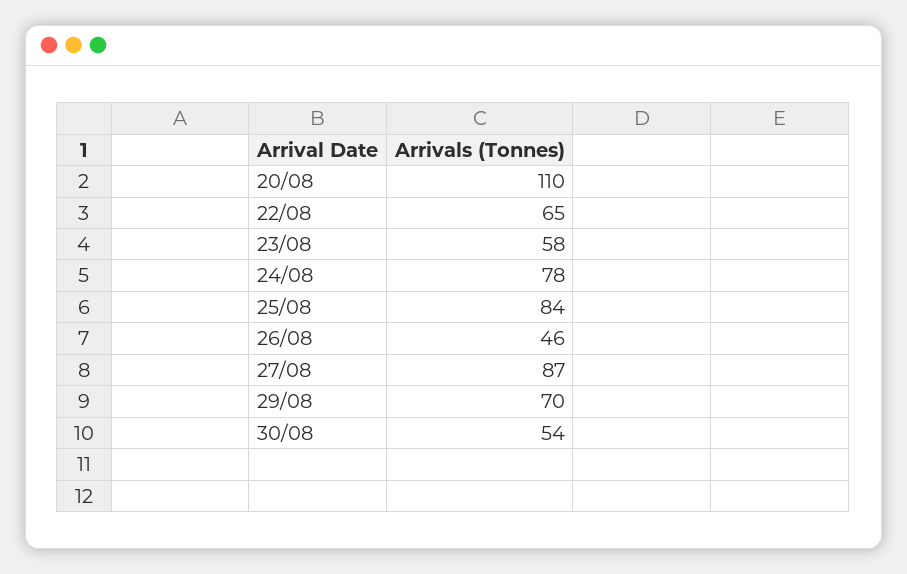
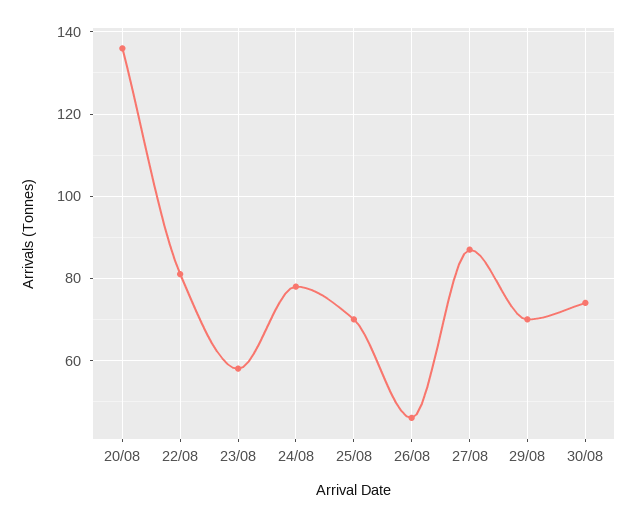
20/08: 110 -> 135
22/08: 65 -> 80
25/08: 84 -> 70
30/08: 54 -> 75

